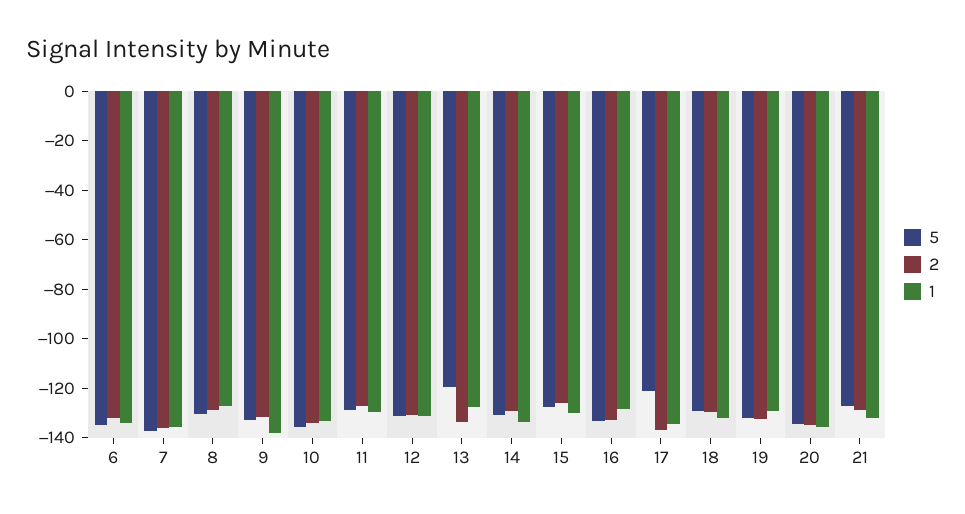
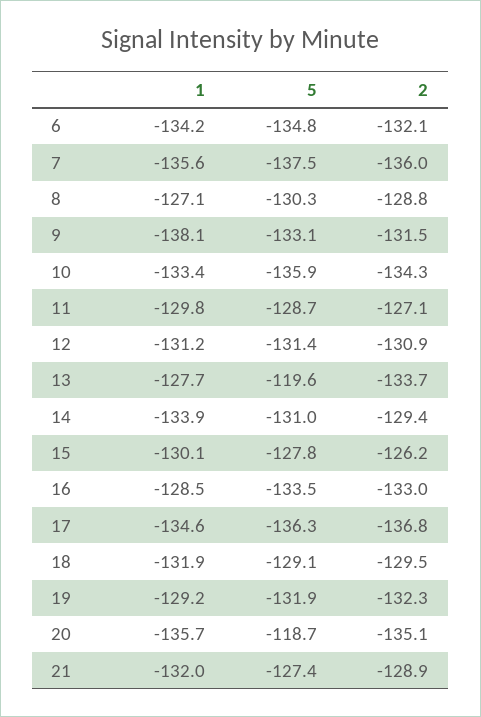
5, 17: -120 -> -136.3
5, 20: -135 -> -118.7

